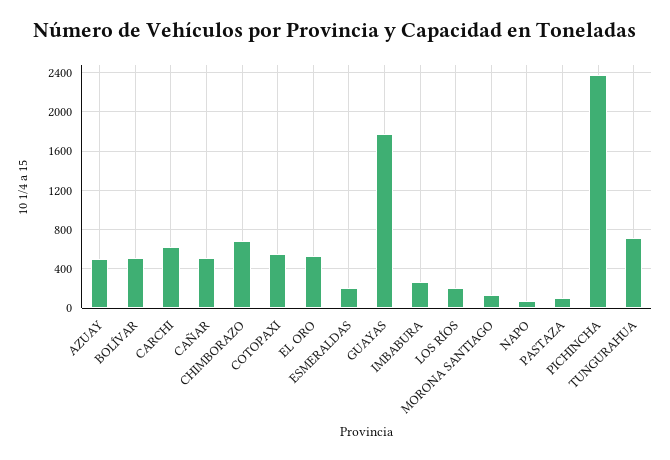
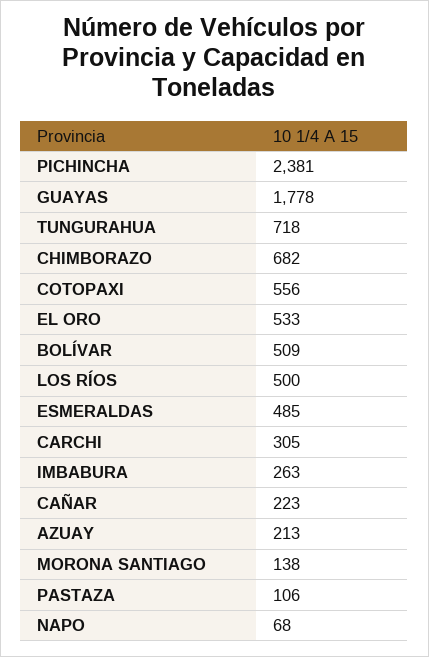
AZUAY: 500 -> 213
CARCHI: 600 -> 305
CAÑAR: 500 -> 223
ESMERALDAS: 200 -> 485
LOS RÍOS: 200 -> 500

